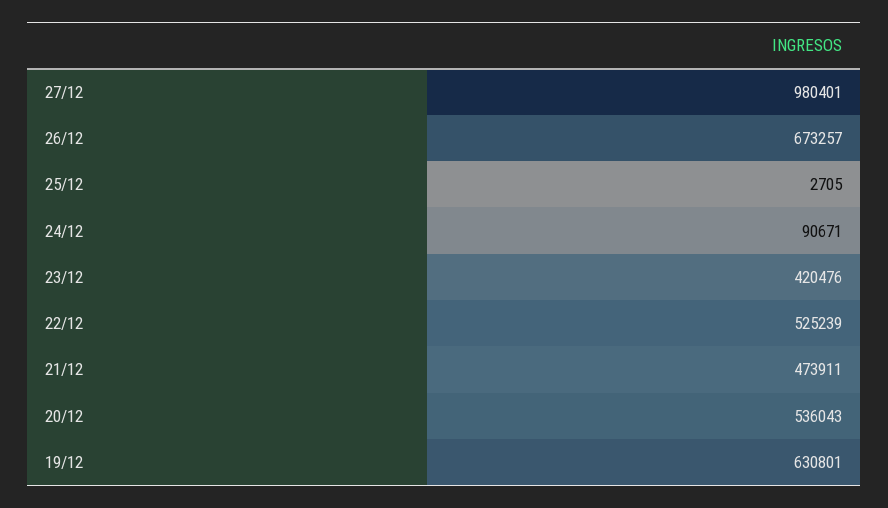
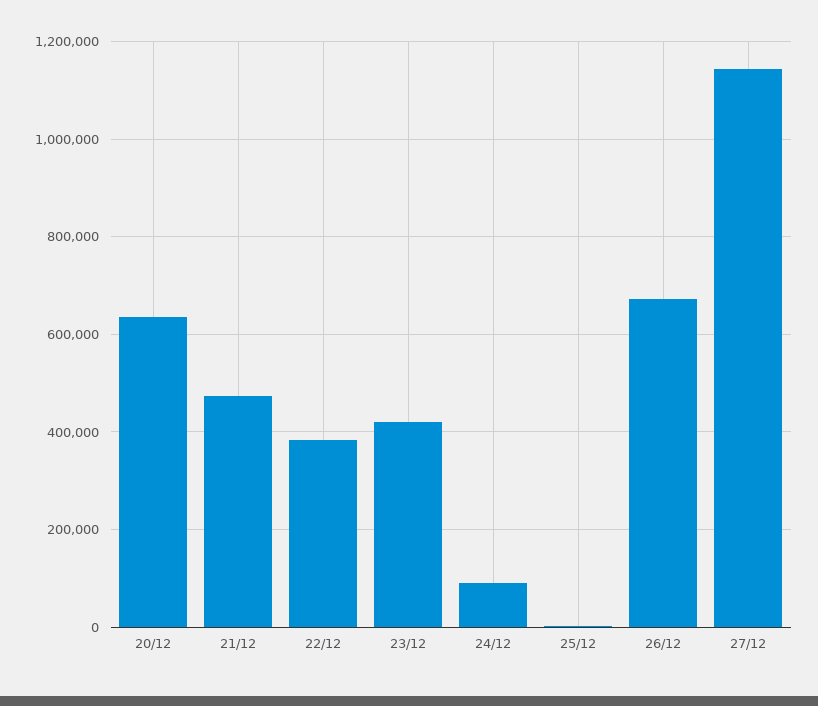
27/12: 980401 -> 1140000
22/12: 525239 -> 380000
20/12: 536043 -> 640000
19/12: 630801 -> none

